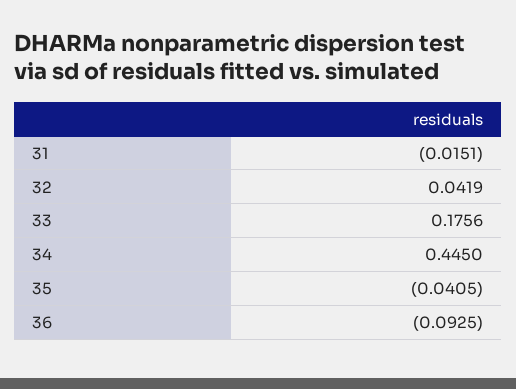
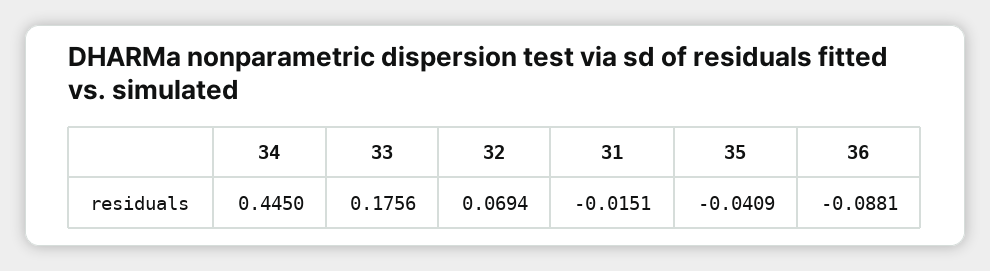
32: 0.0419 -> 0.0694
35: -0.0405 -> -0.0409
36: -0.0925 -> -0.0881

